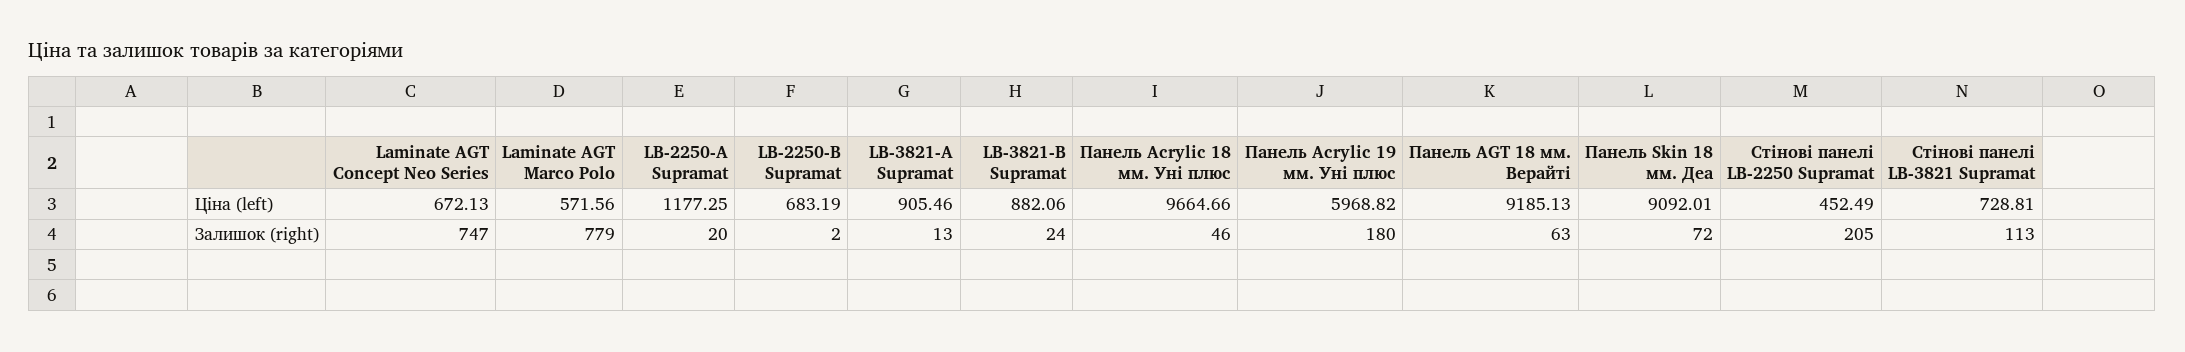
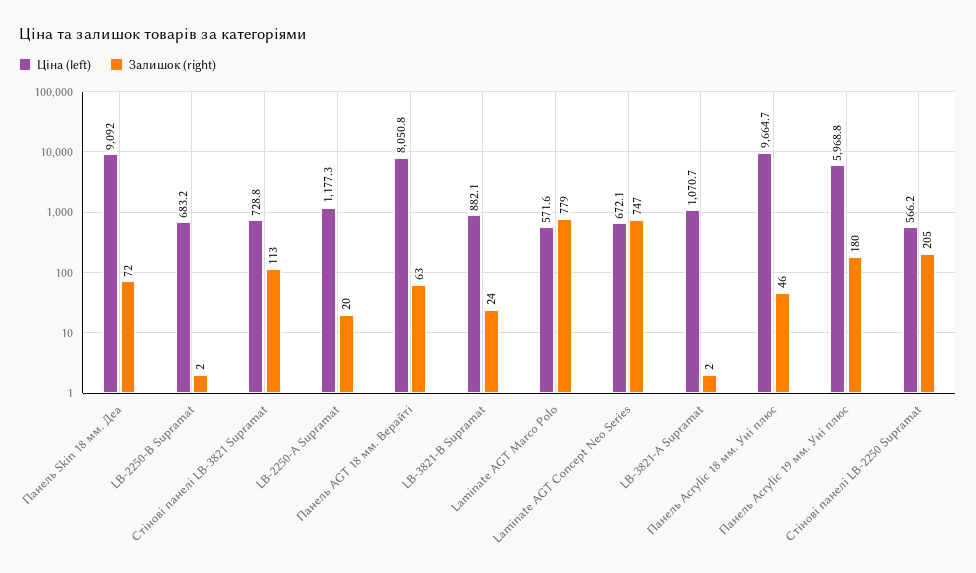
Ціна (left), LB-3821-А Supramat: 905.46 -> 1070.7
Ціна (left), Панель AGT 18 мм. Верайті: 9185.13 -> 8050.8
Ціна (left), Стінові панелі LB-2250 Supramat: 452.49 -> 566.2
Залишок (right), LB-3821-А Supramat: 13 -> 2

